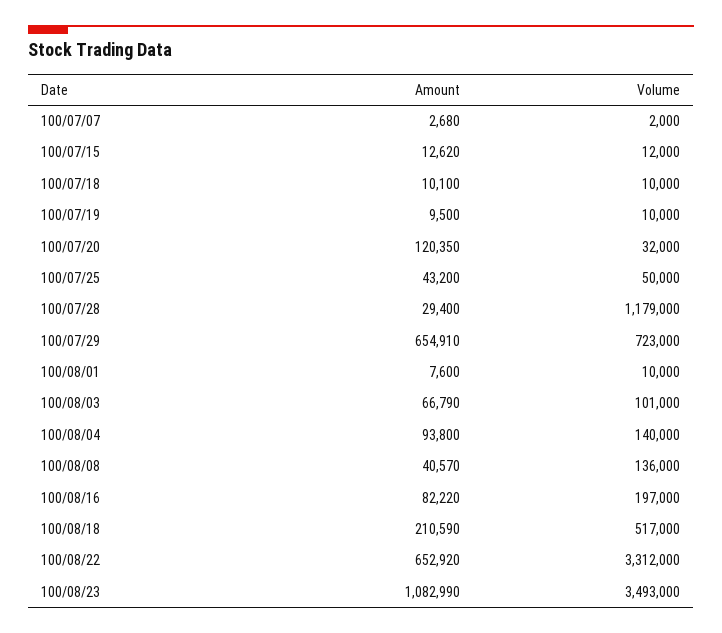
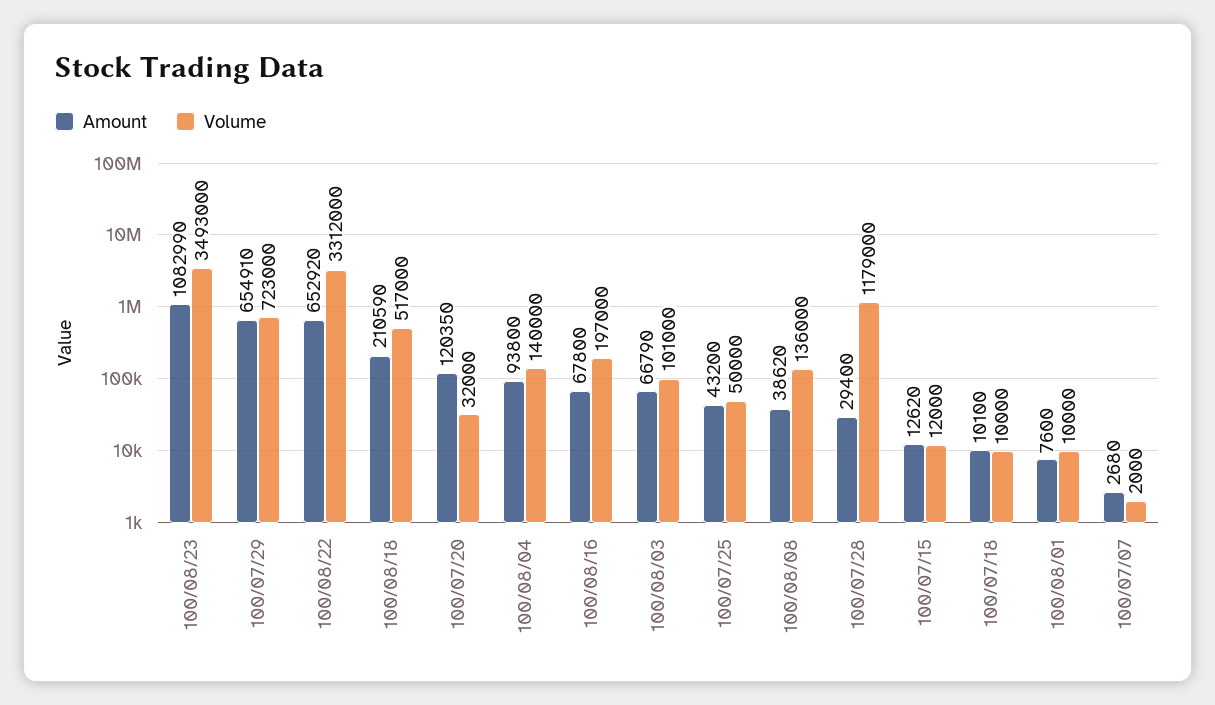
Amount, 100/07/19: 9500 -> none
Volume, 100/07/19: 10000 -> none
Amount, 100/08/08: 40570 -> 38620
Amount, 100/08/16: 82220 -> 67800

